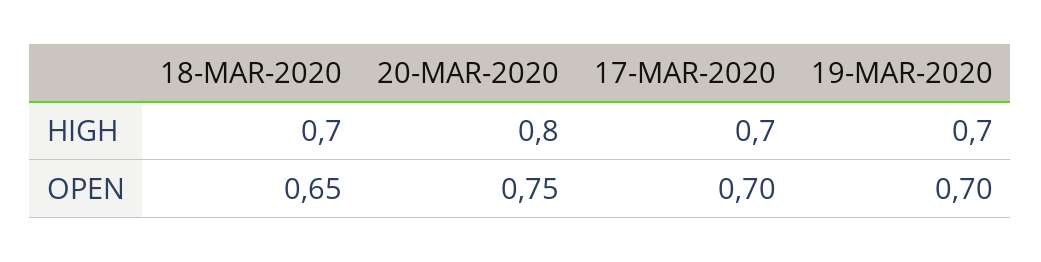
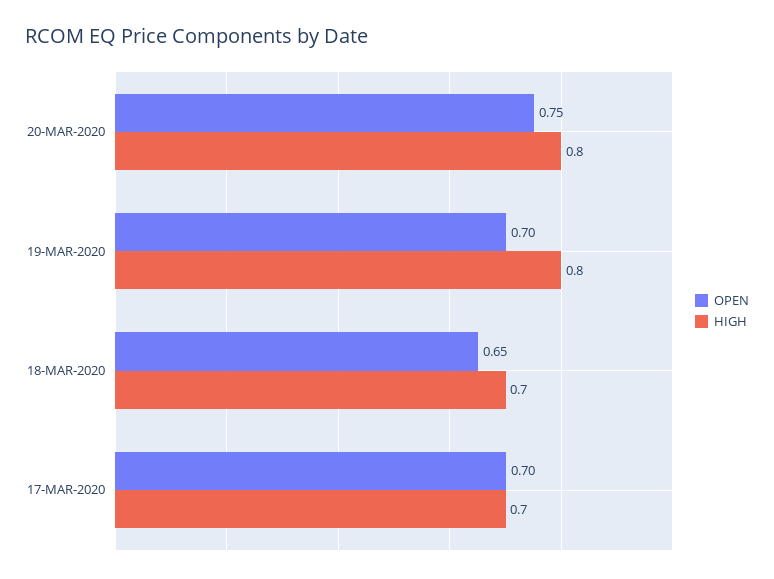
HIGH, 19-MAR-2020: 0.7 -> 0.8

